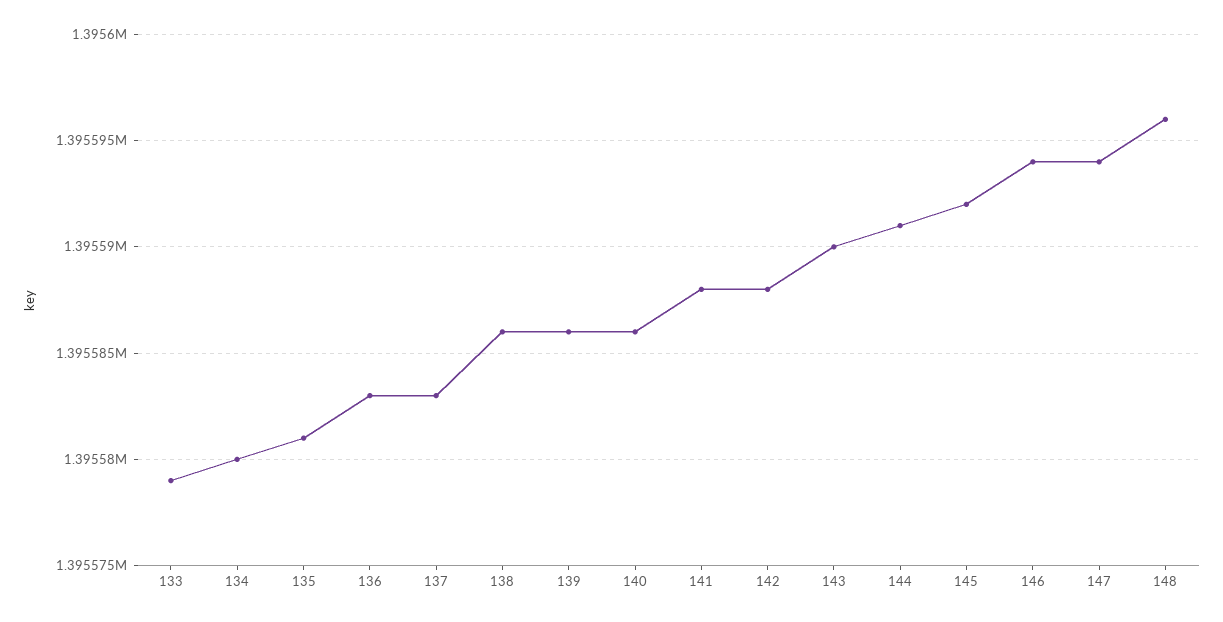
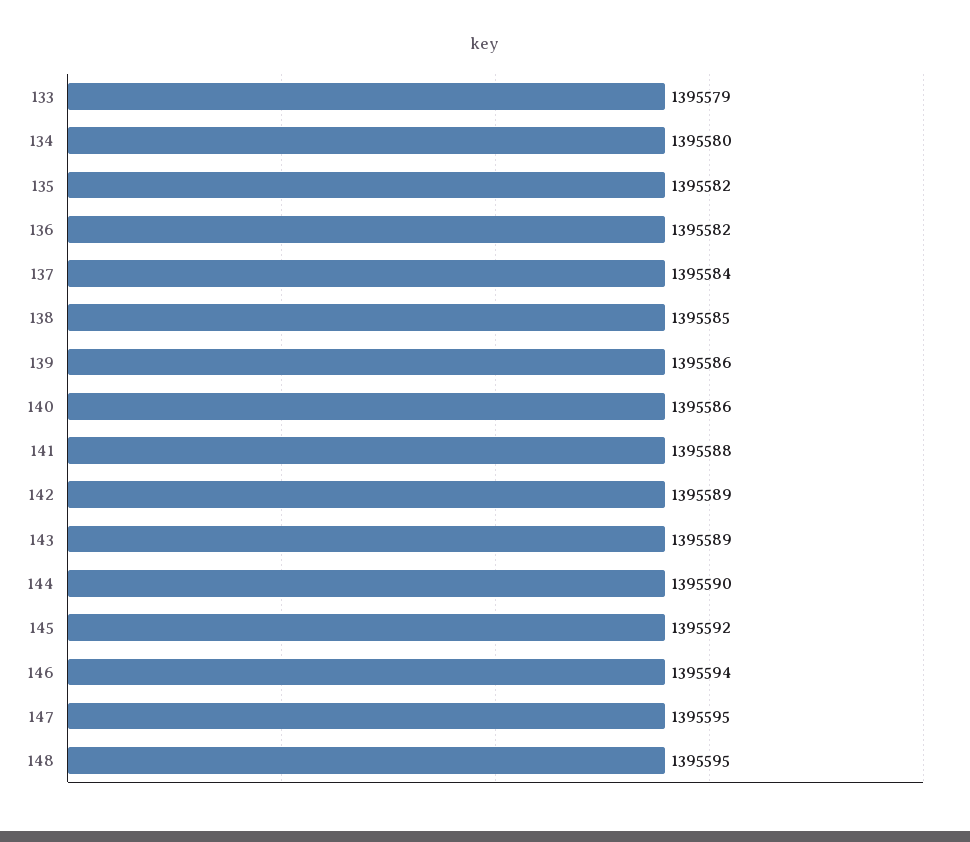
135: 1395581 -> 1395582
136: 1395583 -> 1395582
137: 1395583 -> 1395584
138: 1395586 -> 1395585
142: 1395588 -> 1395589
143: 1395590 -> 1395589
144: 1395591 -> 1395590
147: 1395594 -> 1395595
148: 1395596 -> 1395595

